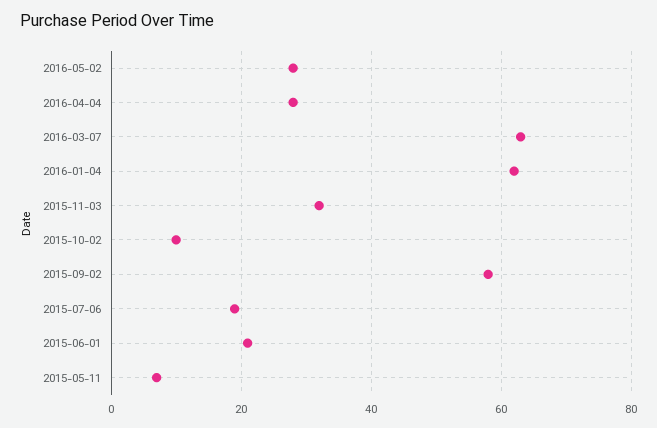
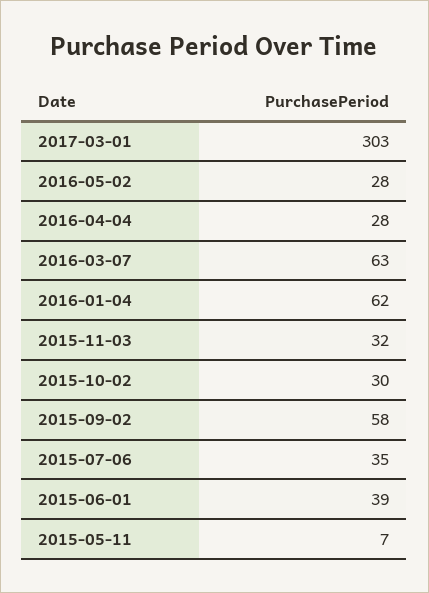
2015-10-02: 10 -> 30
2015-07-06: 20 -> 35
2015-06-01: 20 -> 39
2017-03-01: none -> 303

